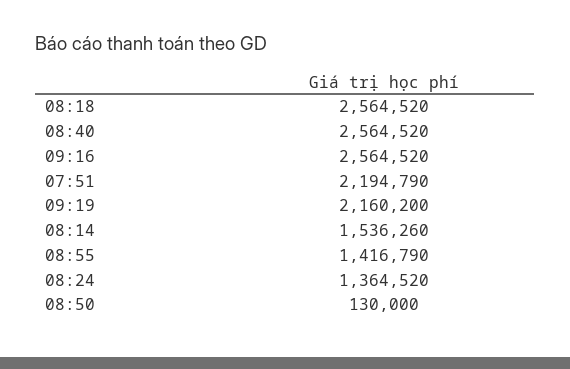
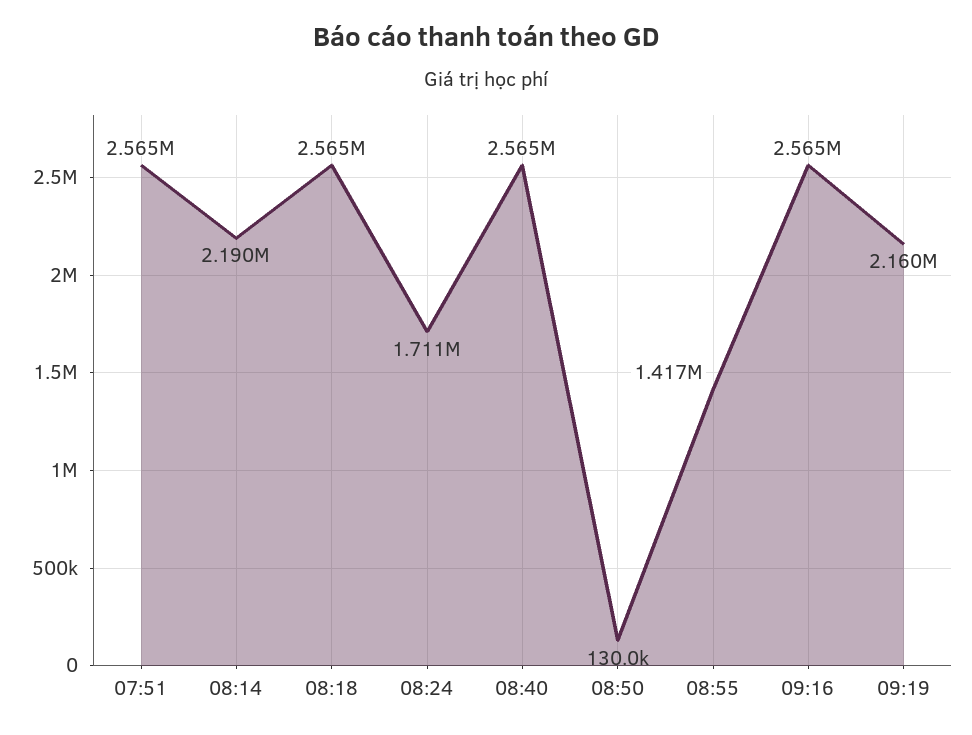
07:51: 2194790 -> 2565000
08:14: 1536260 -> 2190000
08:24: 1364520 -> 1711000

